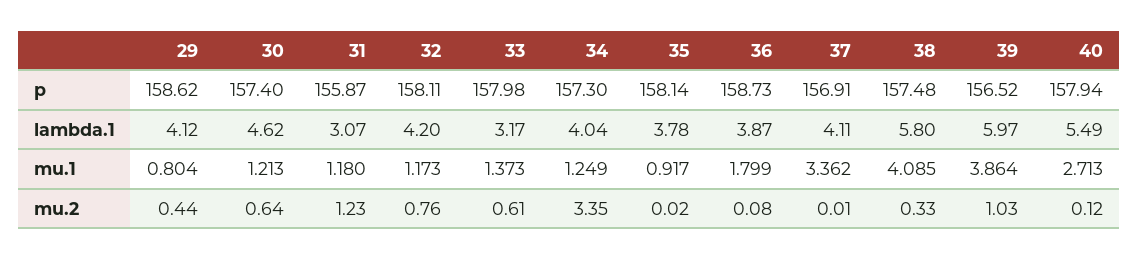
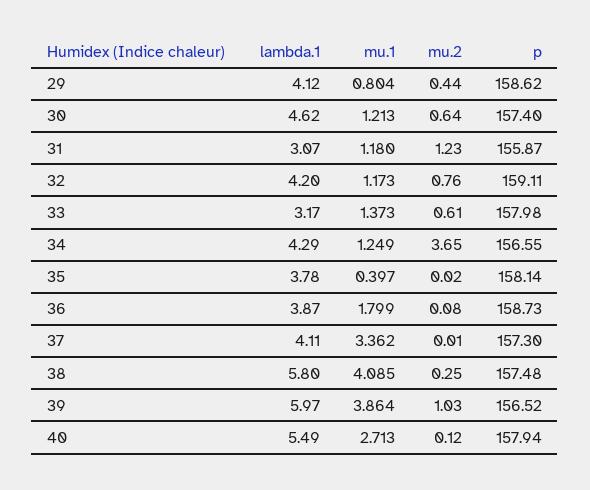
32, p: 158.11 -> 159.11
34, p: 157.3 -> 156.55
37, p: 156.91 -> 157.3
34, lambda.1: 4.04 -> 4.29
35, mu.1: 0.917 -> 0.397
34, mu.2: 3.35 -> 3.65
38, mu.2: 0.33 -> 0.25

